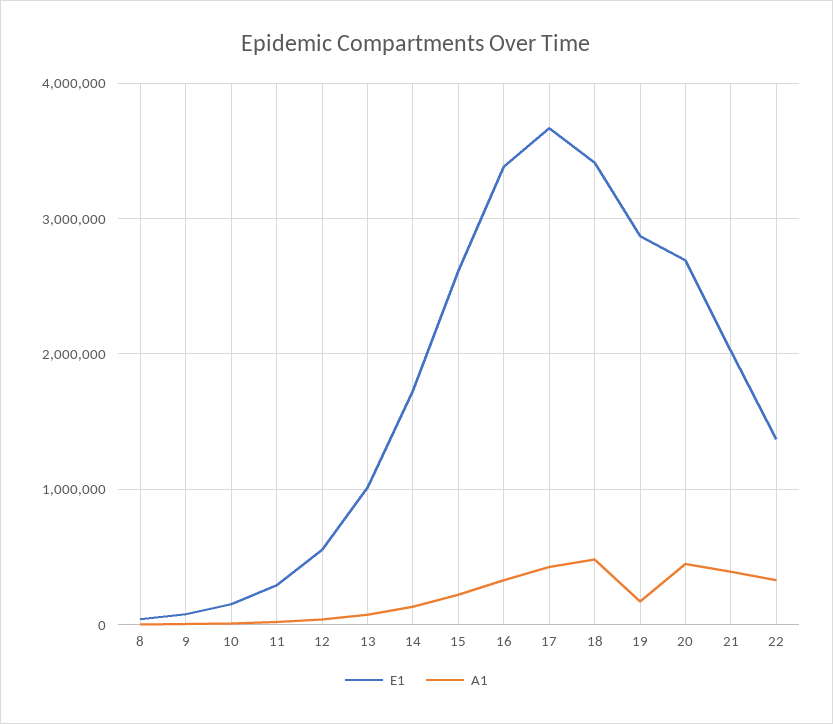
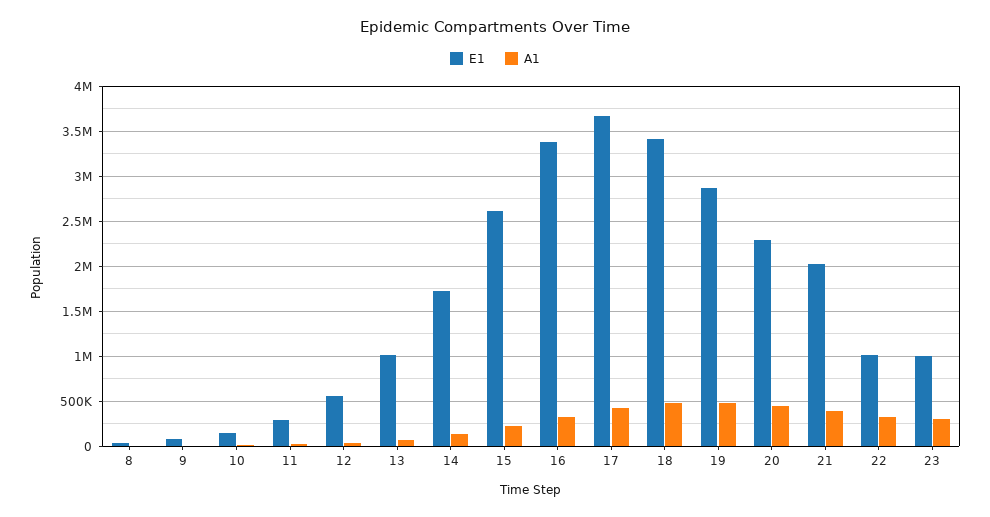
A1, 19: 200000 -> 500000
E1, 20: 2700000 -> 2300000
E1, 22: 1400000 -> 1000000
E1, 23: none -> 1000000
A1, 23: none -> 300000

